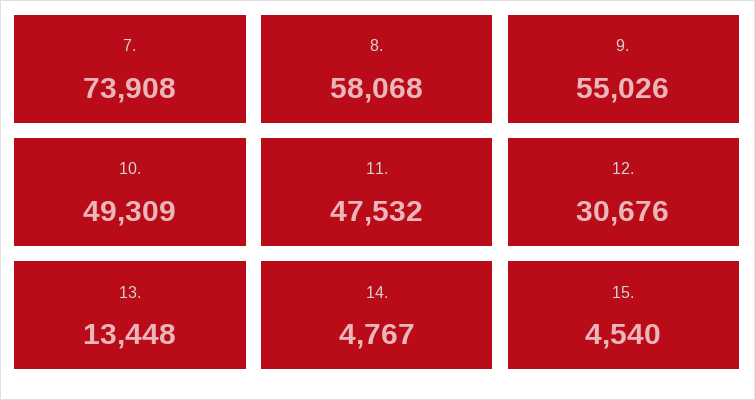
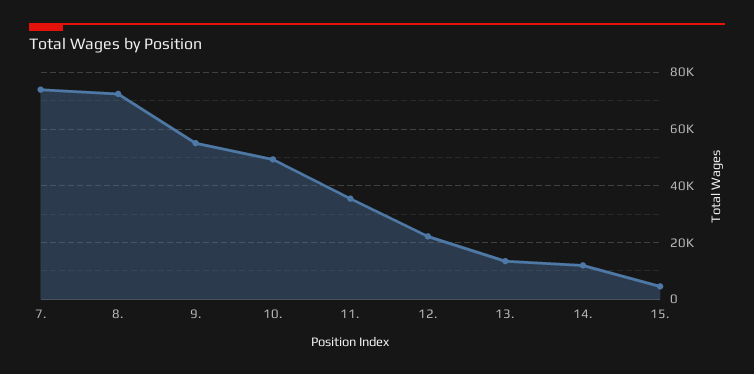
8.: 58068 -> 72500
11.: 47532 -> 35000
12.: 30676 -> 22500
14.: 4767 -> 12500

